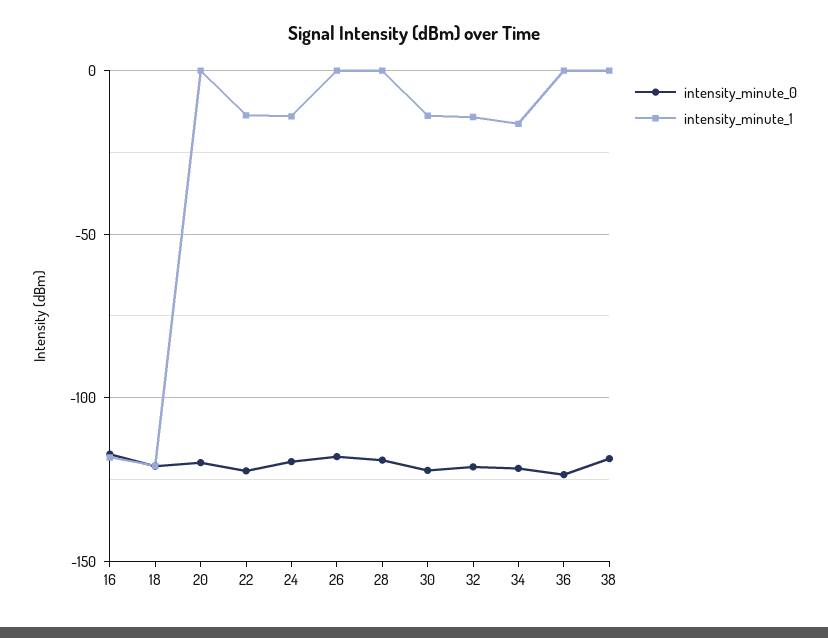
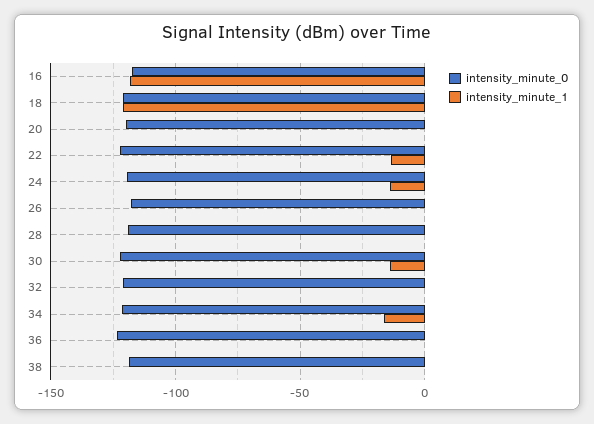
intensity_minute_1, 32: -15 -> 0

